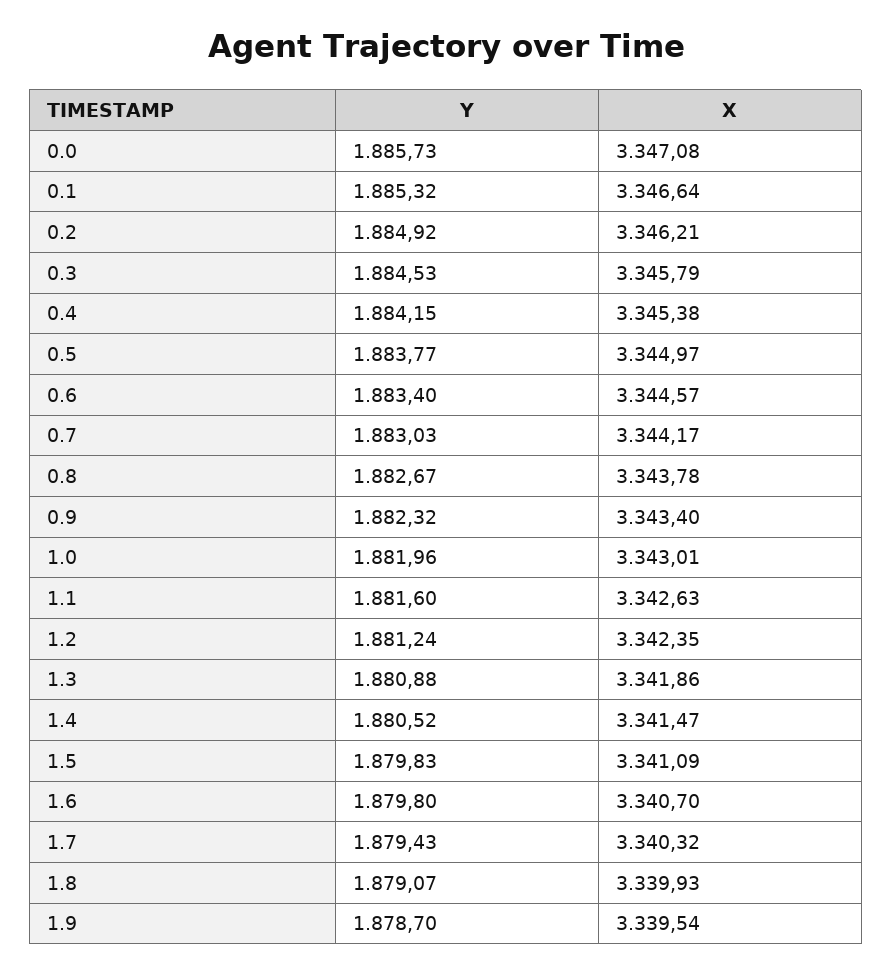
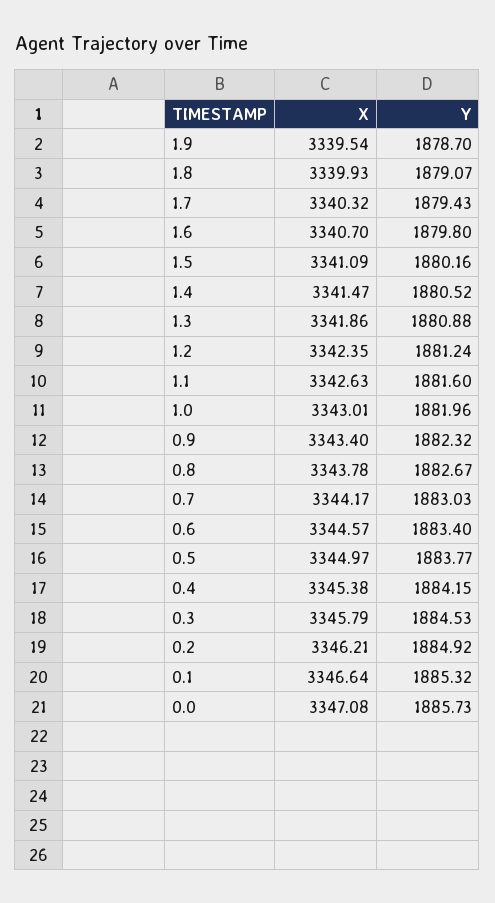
Y, 1.5: 1879.83 -> 1880.16

